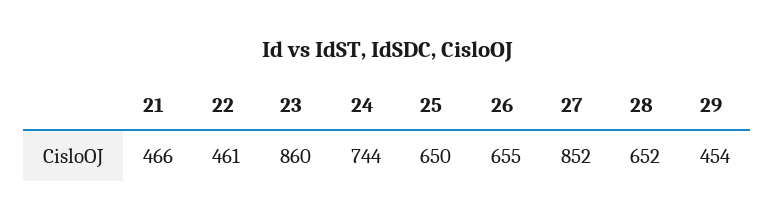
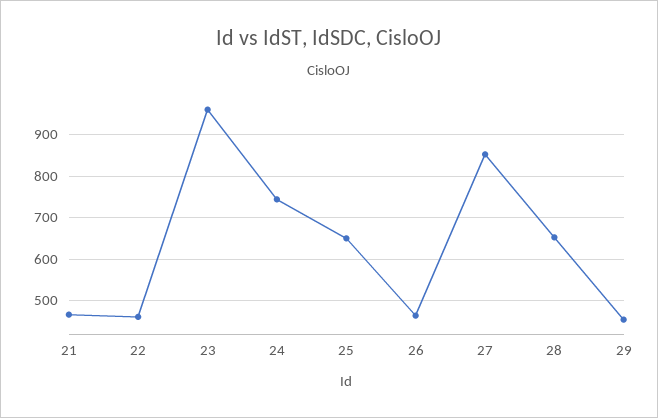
23: 860 -> 960
26: 655 -> 460

